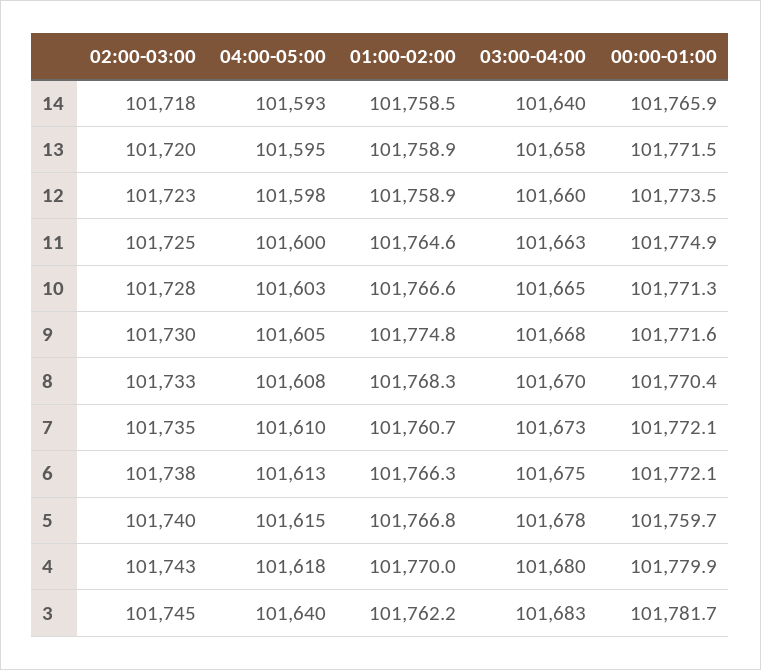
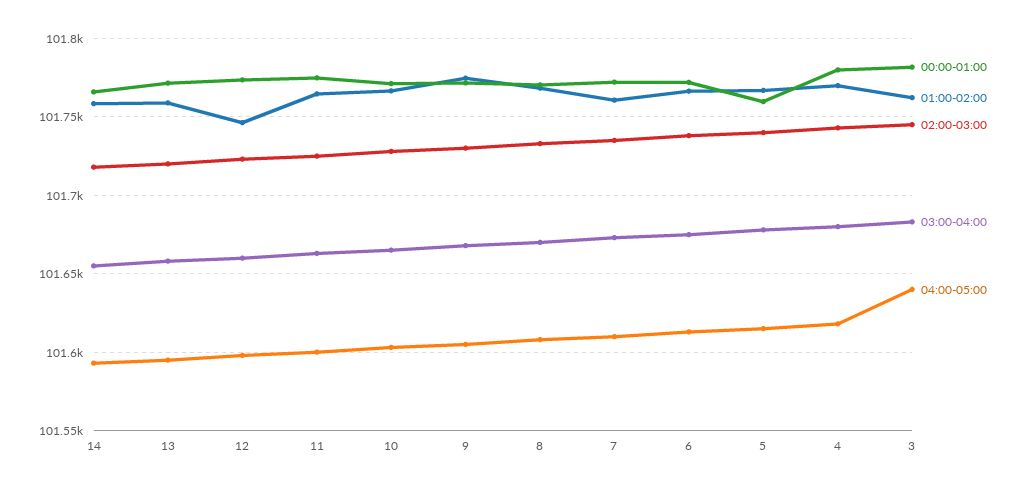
03:00-04:00, 14: 101640 -> 101655
01:00-02:00, 12: 101758.9 -> 101745

